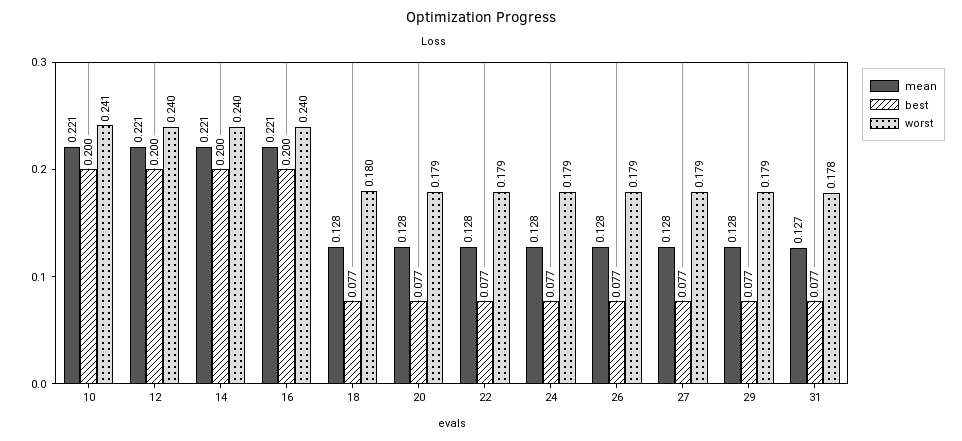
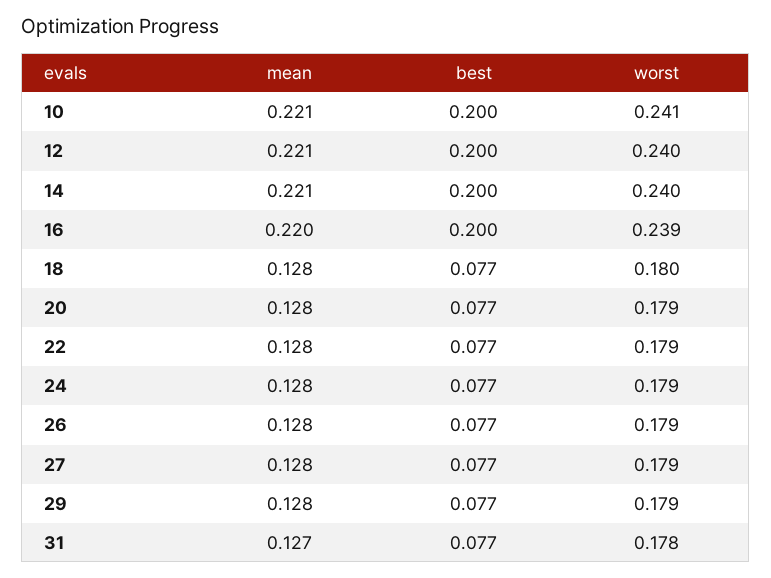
mean, 16: 0.221 -> 0.22
worst, 16: 0.24 -> 0.239

